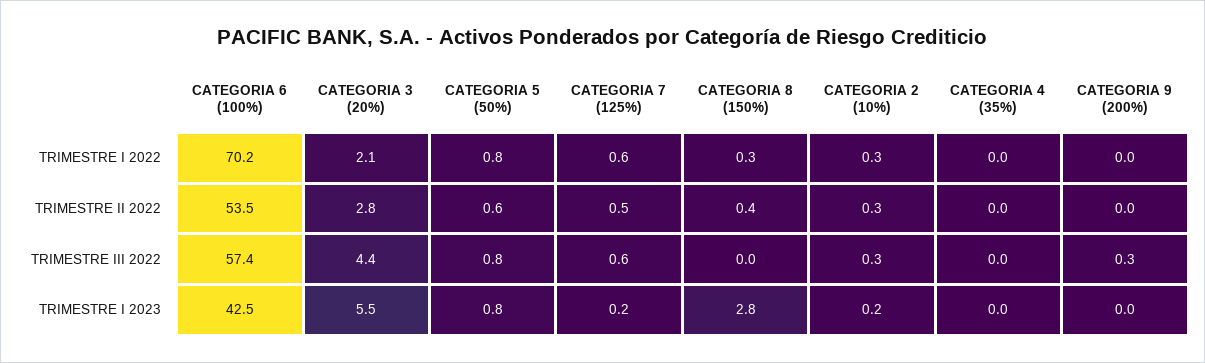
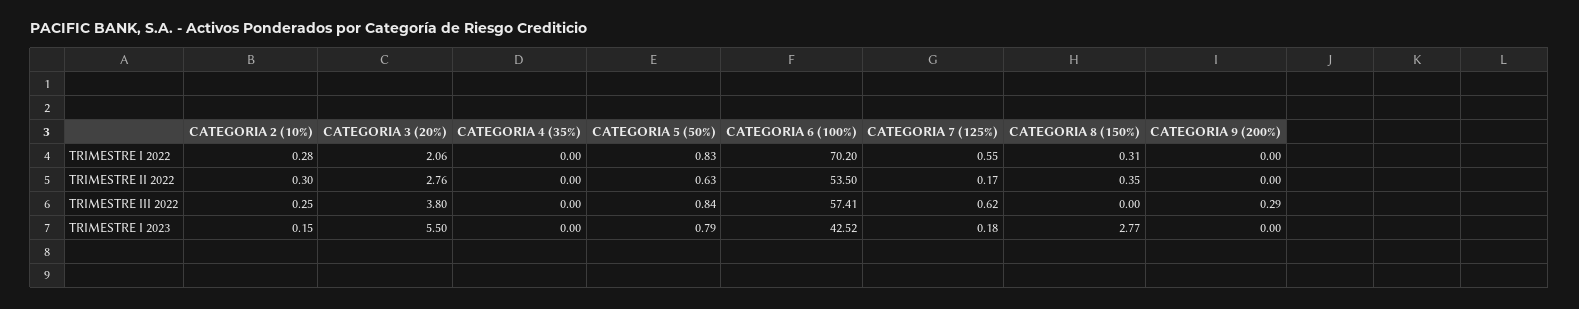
CATEGORIA 7 (125%), TRIMESTRE II 2022: 0.5 -> 0.17
CATEGORIA 3 (20%), TRIMESTRE III 2022: 4.4 -> 3.8

